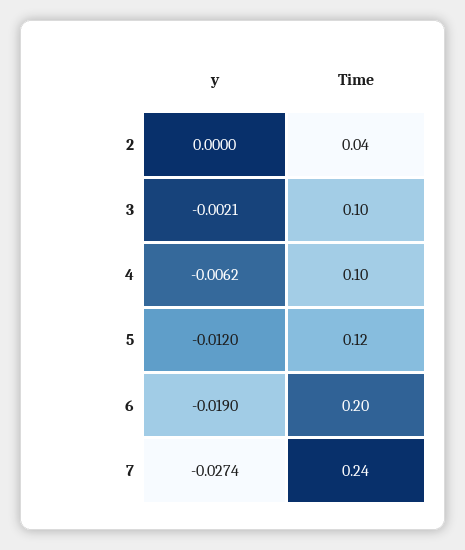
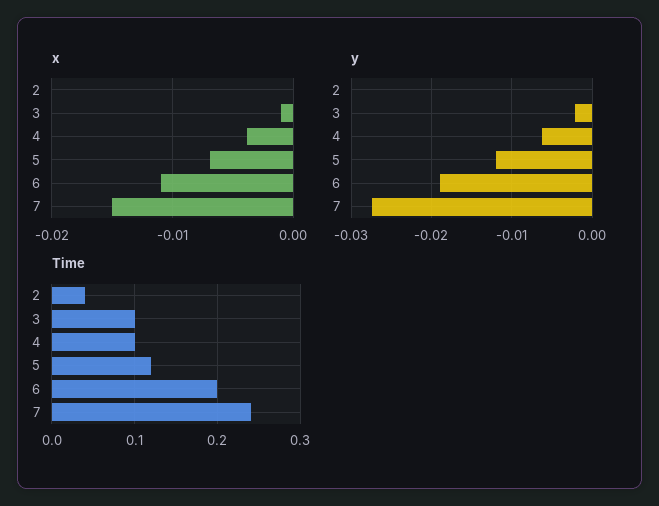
x, 2: none -> 0
x, 3: none -> -0.001
x, 4: none -> -0.004
x, 5: none -> -0.007
x, 6: none -> -0.011
x, 7: none -> -0.015

